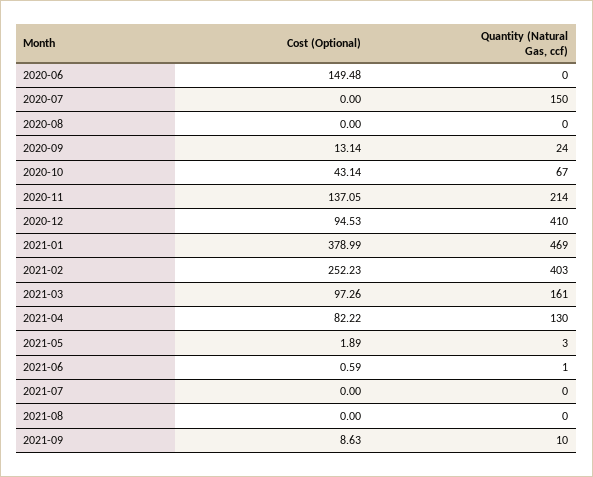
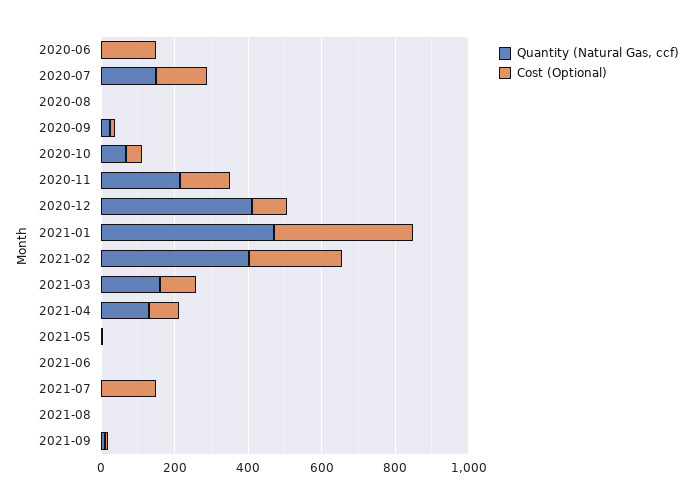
Cost (Optional), 2020-07: 0 -> 150
Cost (Optional), 2021-07: 0 -> 150

